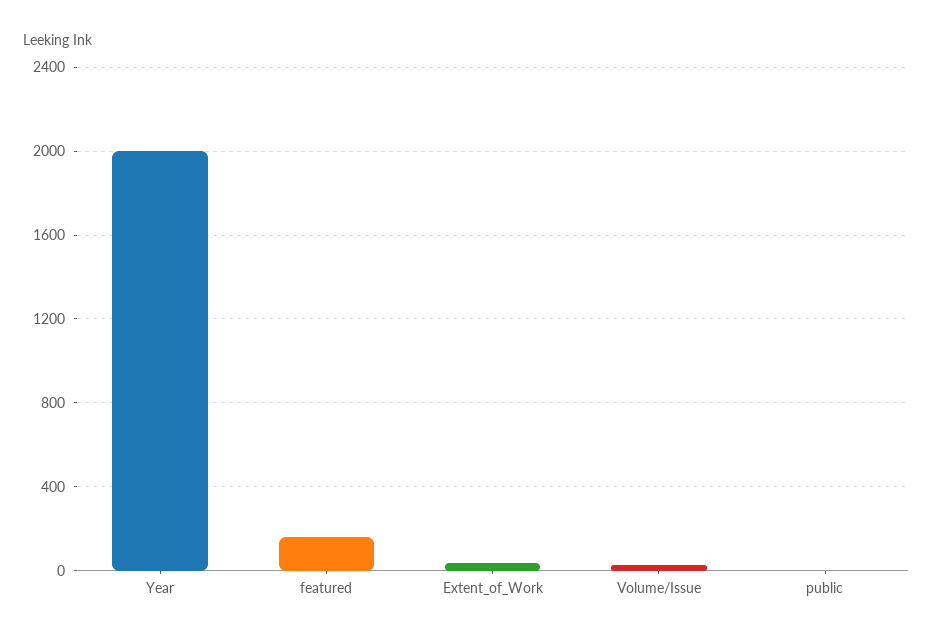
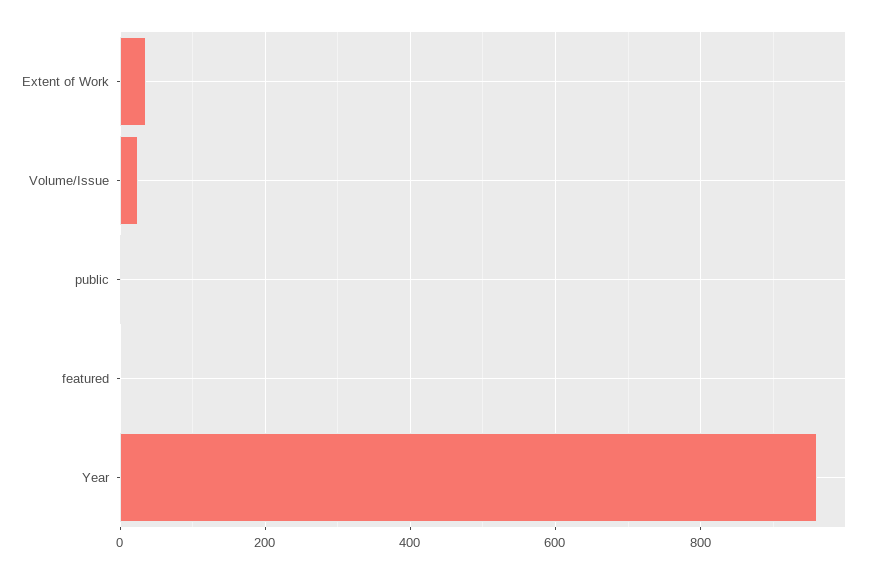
Year: 2000 -> 960
featured: 150 -> 0

